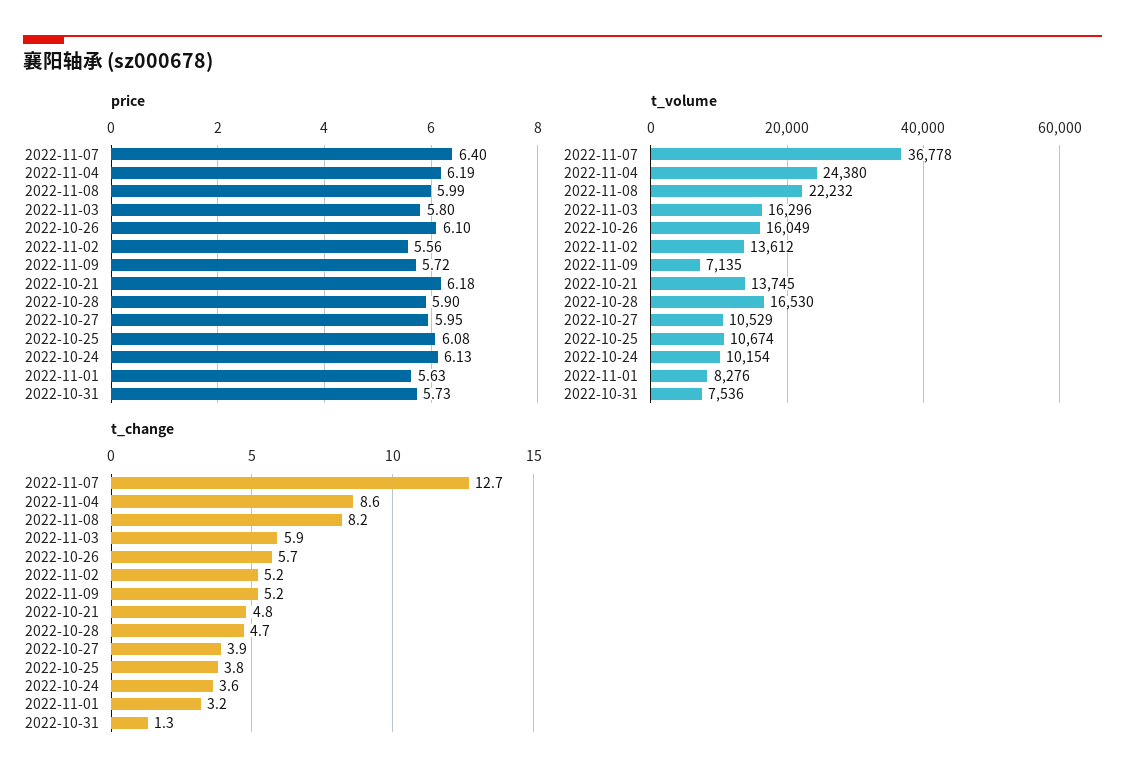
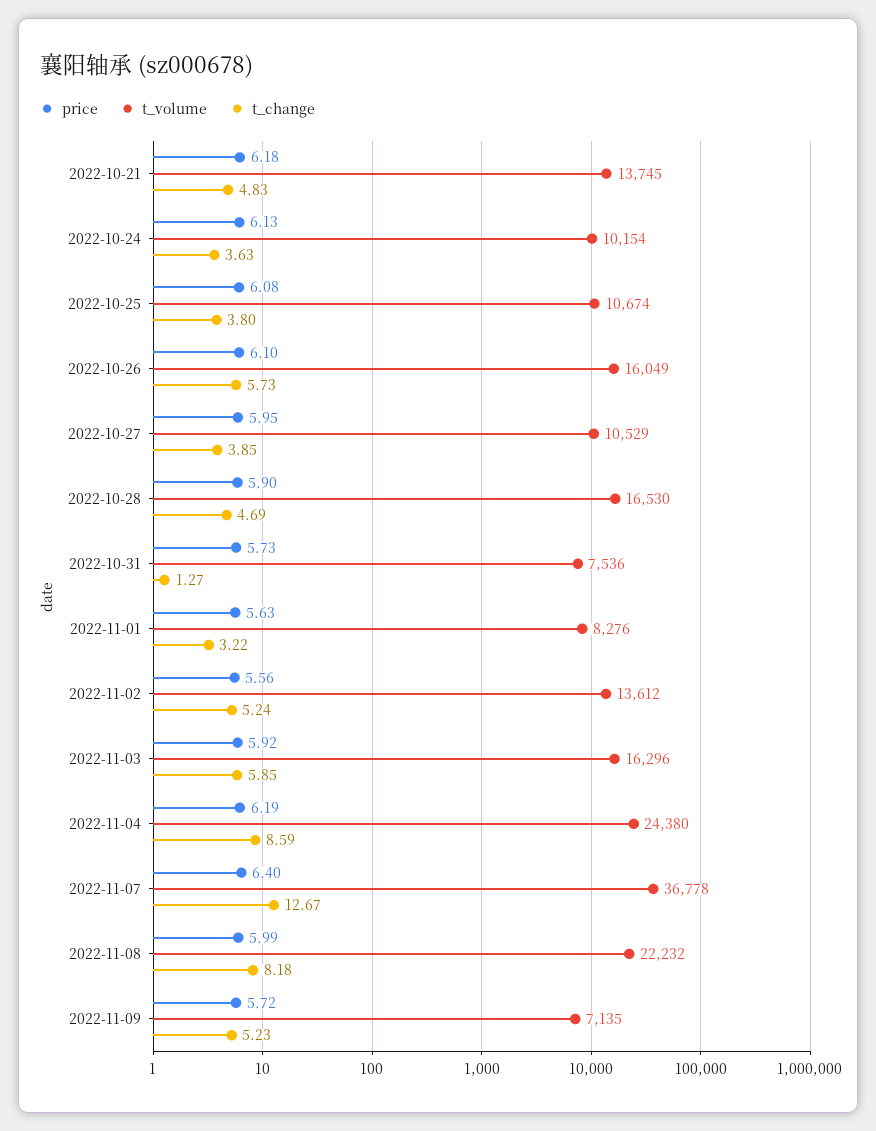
price, 2022-11-03: 5.8 -> 5.92

